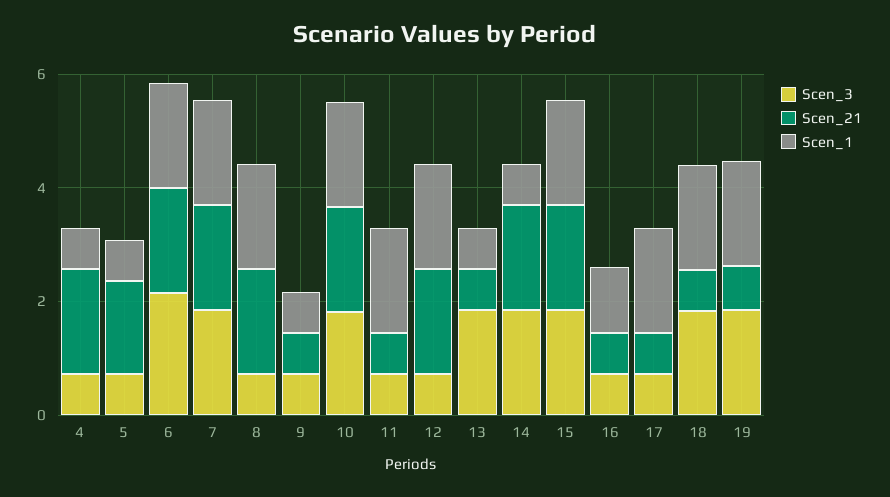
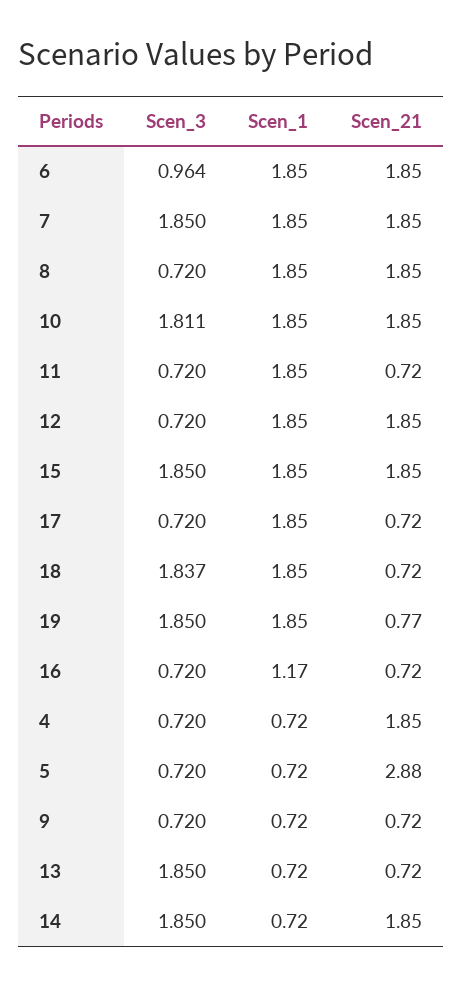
Scen_21, 5: 1.5 -> 2.88
Scen_3, 6: 2 -> 0.964

